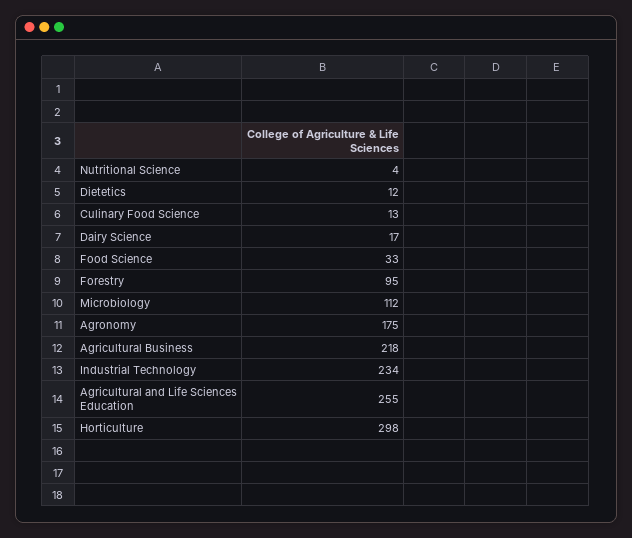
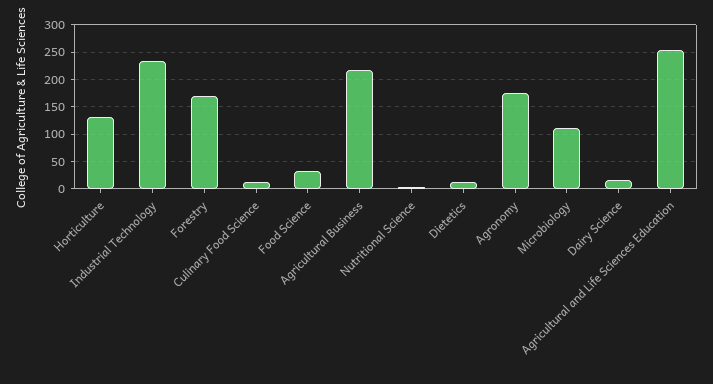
Forestry: 95 -> 175
Horticulture: 298 -> 125

